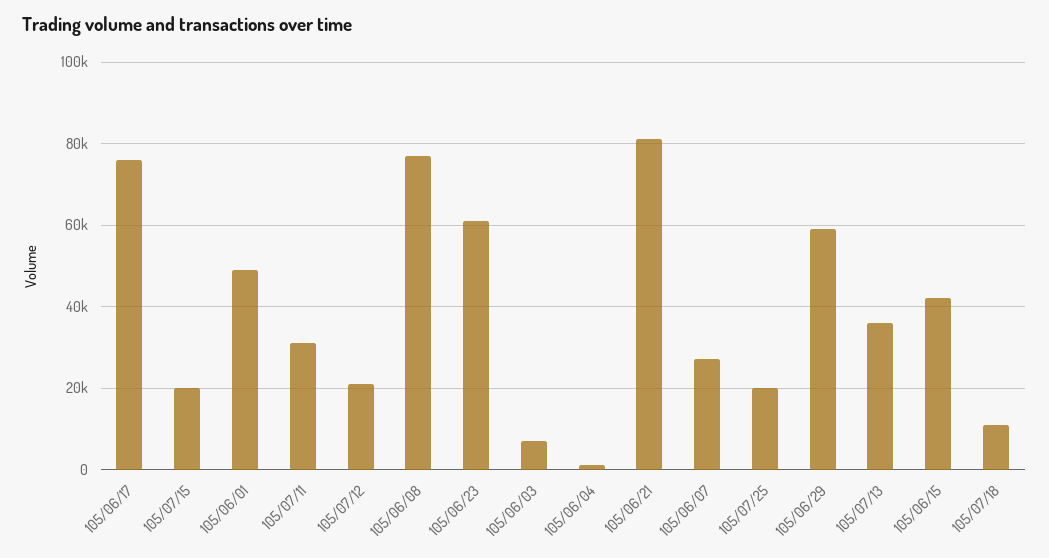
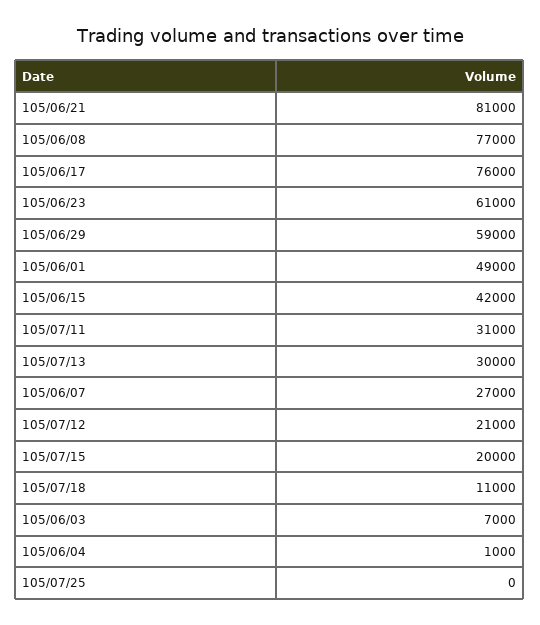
105/07/25: 20000 -> 0
105/07/13: 36000 -> 30000

